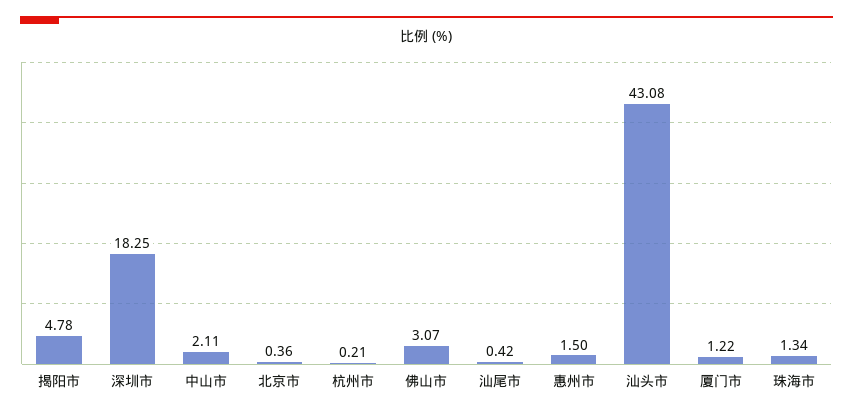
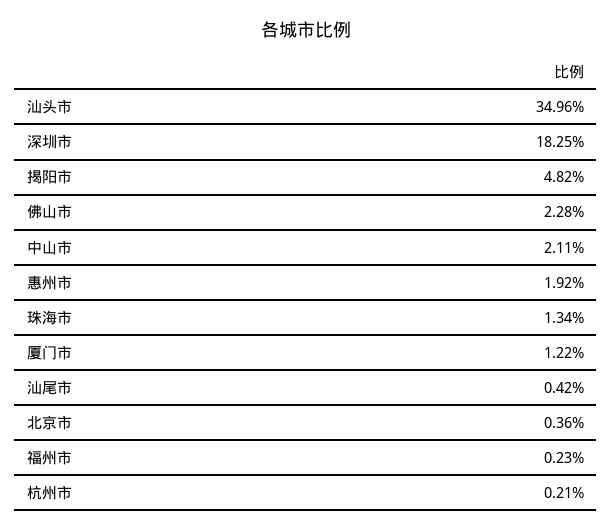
揭阳市: 4.78 -> 4.82
佛山市: 3.07 -> 2.28
惠州市: 1.5 -> 1.92
汕头市: 43.08 -> 34.96
福州市: none -> 0.23

